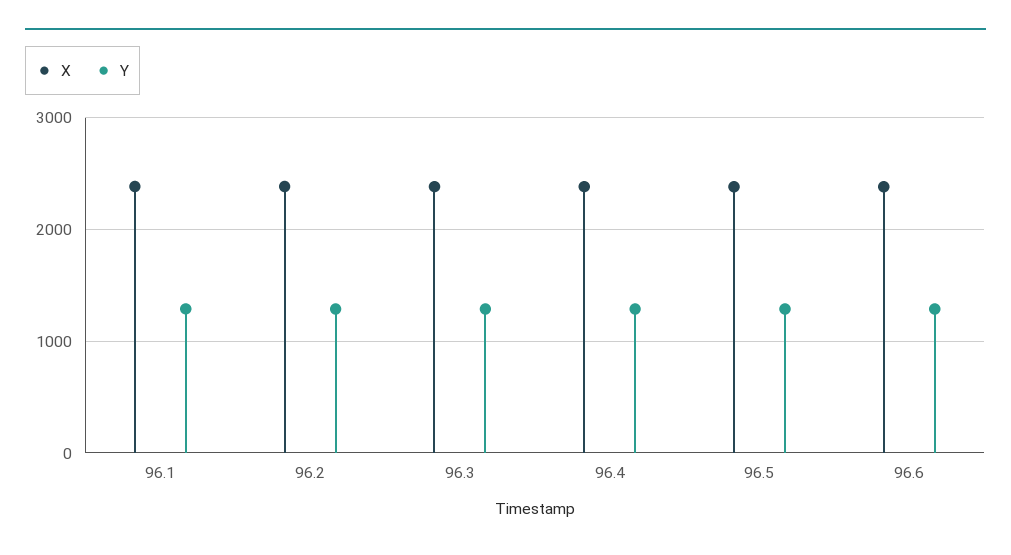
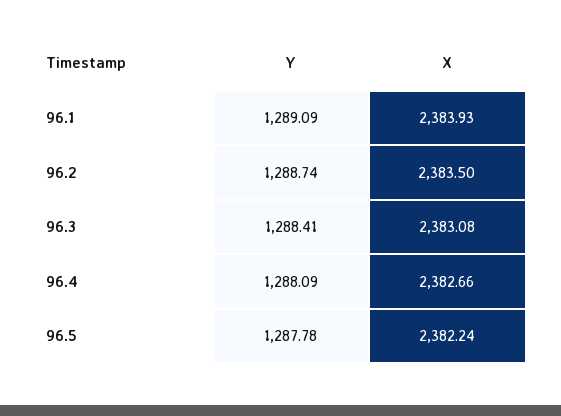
X, 96.6: 2400 -> none
Y, 96.6: 1300 -> none

